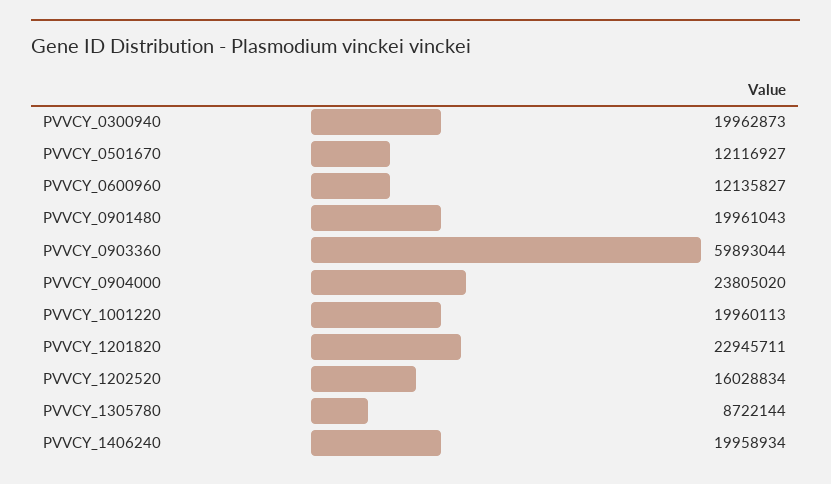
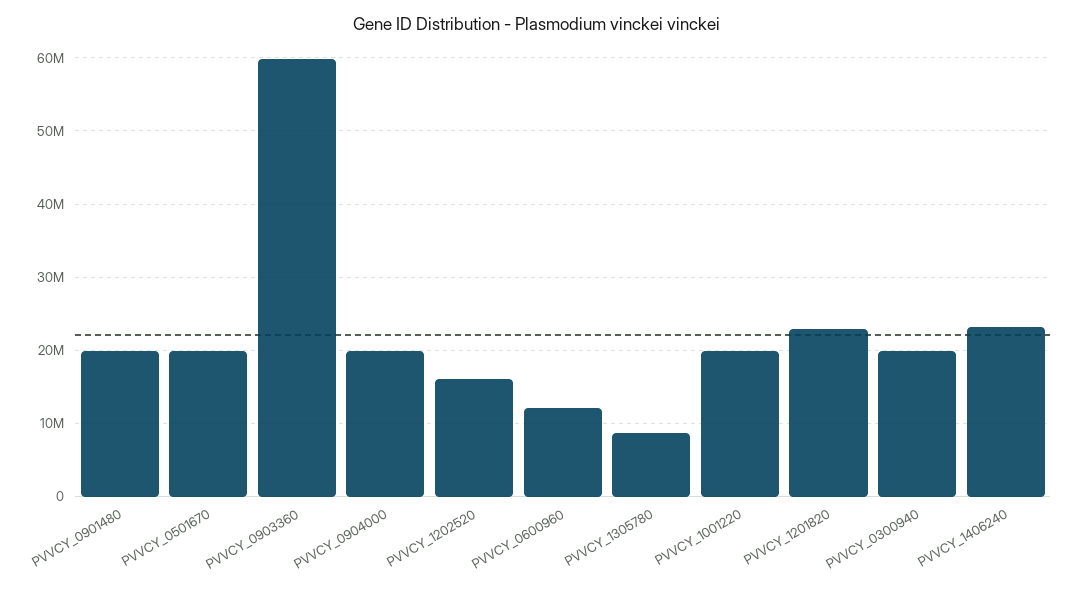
PVVCY_0501670: 12116927 -> 20000000
PVVCY_0904000: 23805020 -> 20000000
PVVCY_1406240: 19958934 -> 23000000

